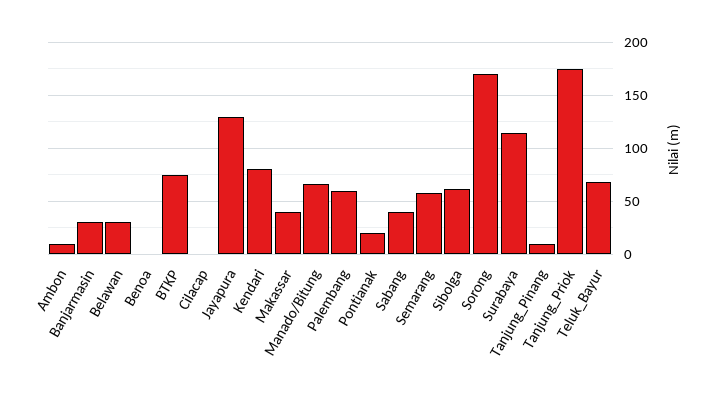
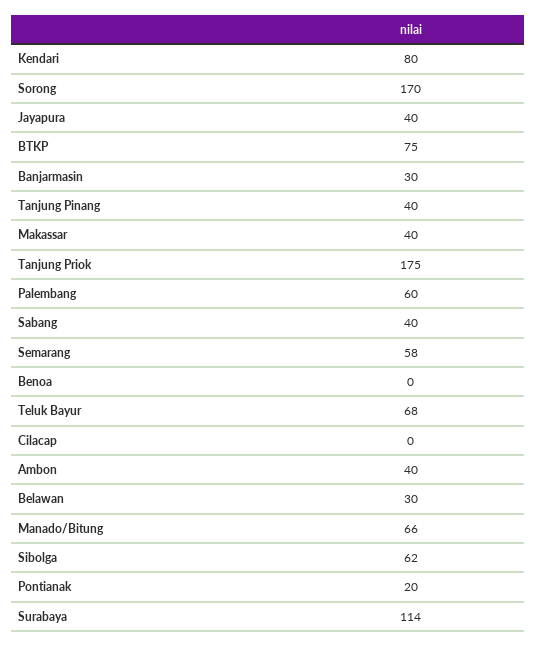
Ambon: 10 -> 40
Jayapura: 130 -> 40
Tanjung_Pinang: 10 -> 40

